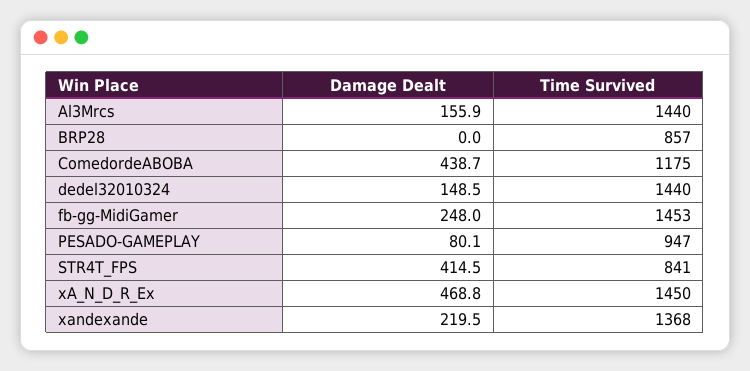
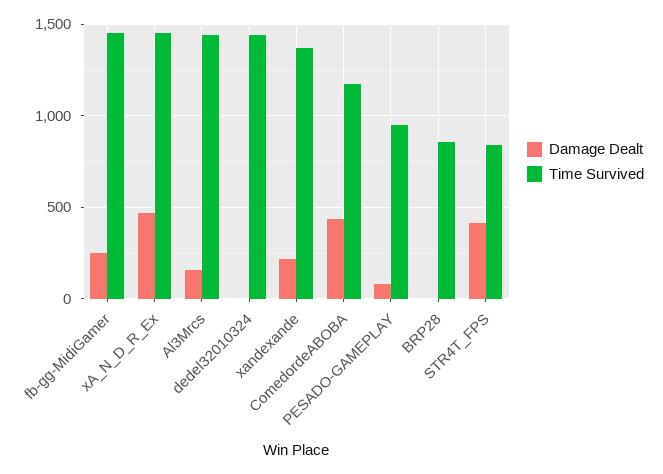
Damage Dealt, dedel32010324: 148.5 -> 0

